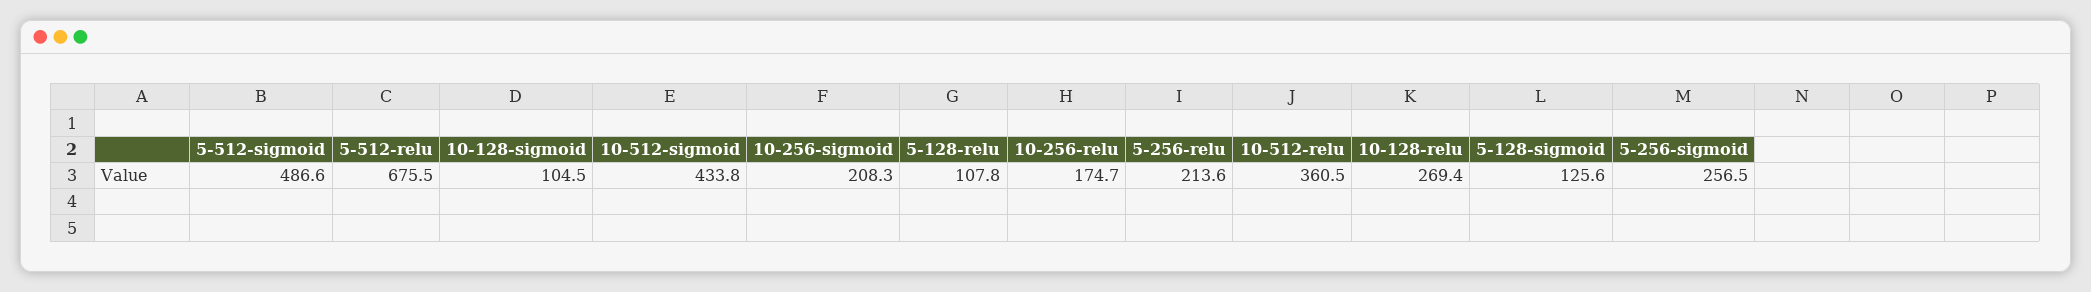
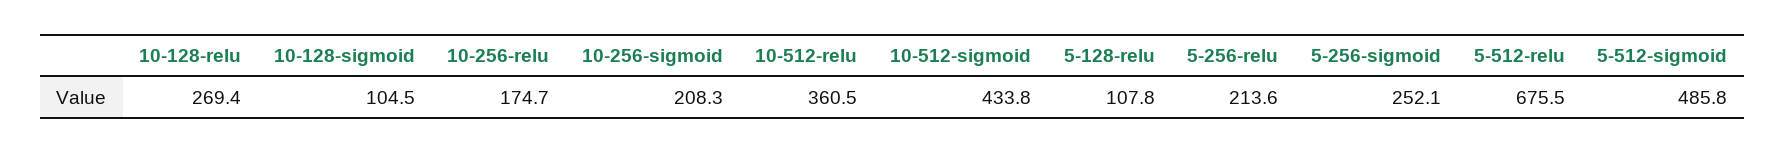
5-512-sigmoid: 486.6 -> 485.8
5-128-sigmoid: 125.6 -> none
5-256-sigmoid: 256.5 -> 252.1

